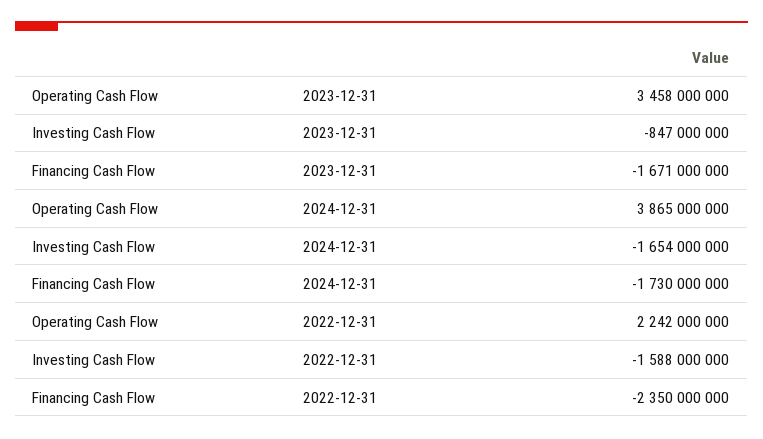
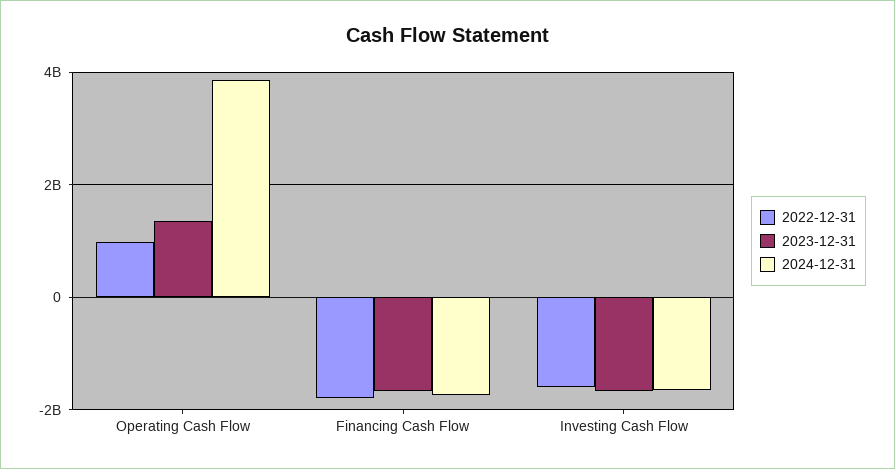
2023-12-31, Operating Cash Flow: 3458000000 -> 1400000000
2023-12-31, Investing Cash Flow: -847000000 -> -1600000000
2022-12-31, Operating Cash Flow: 2242000000 -> 1000000000
2022-12-31, Financing Cash Flow: -2350000000 -> -1800000000

